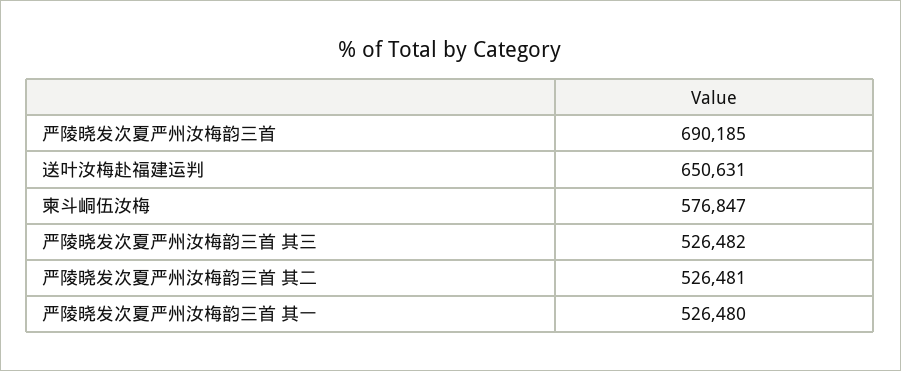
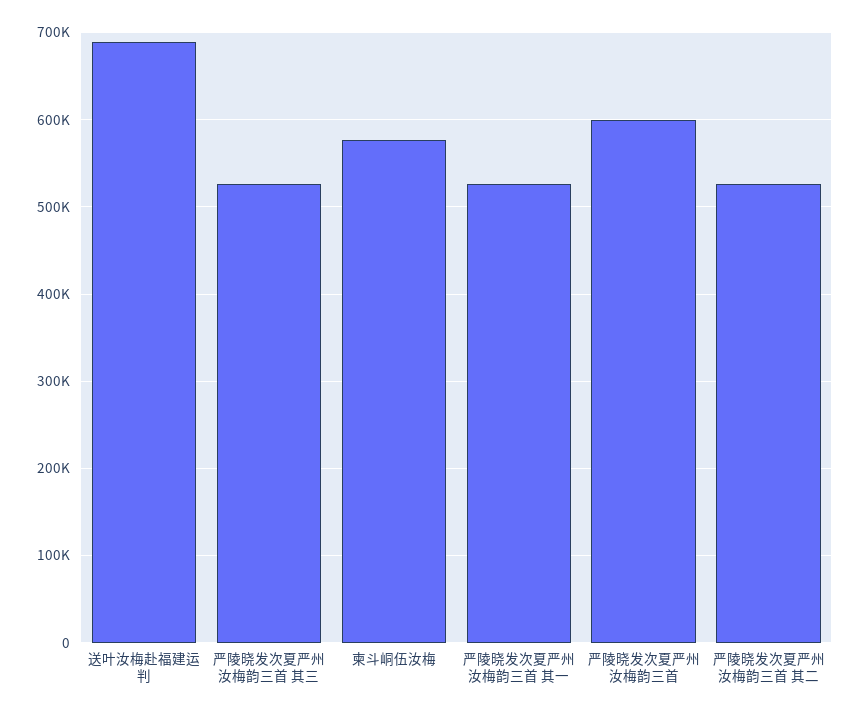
严陵晓发次夏严州汝梅韵三首: 690185 -> 600000
送叶汝梅赴福建运判: 650631 -> 690000

